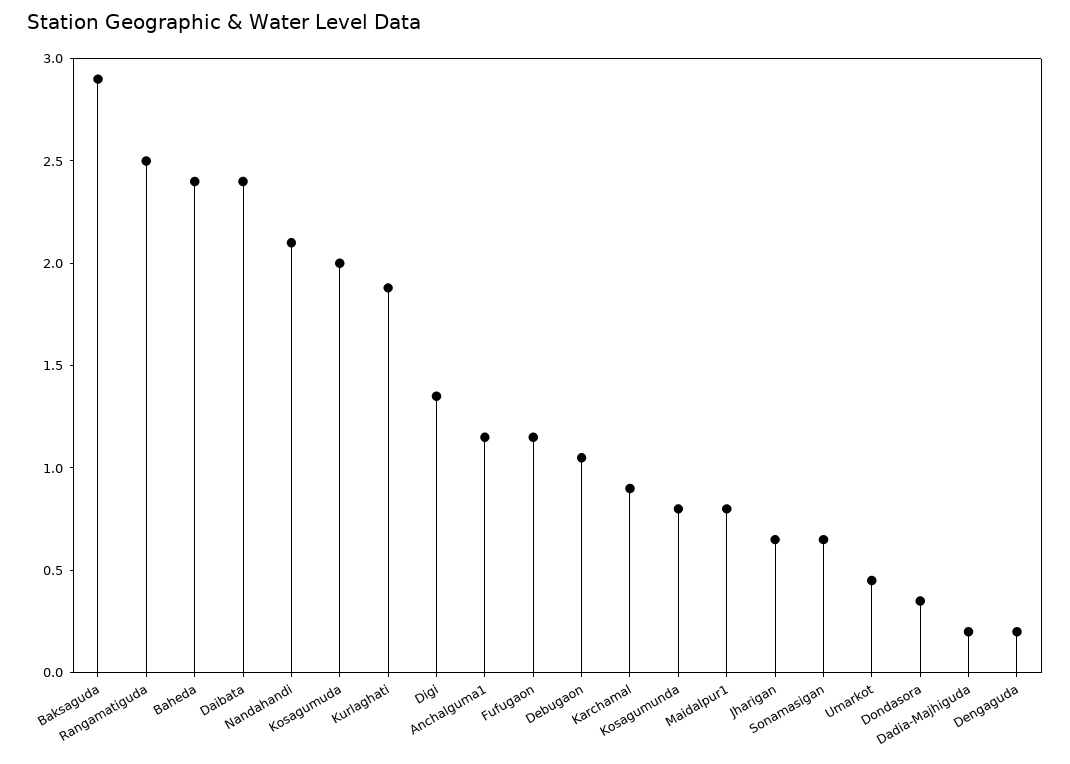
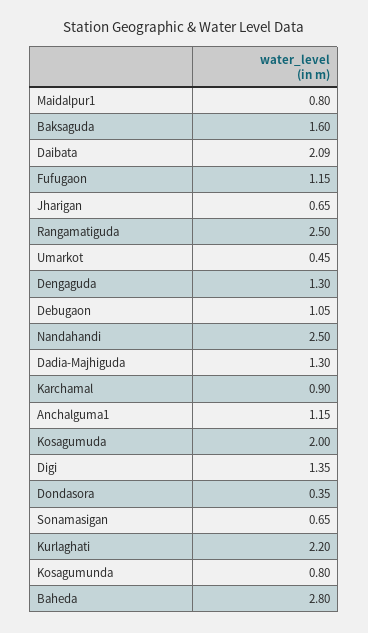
Baksaguda: 2.9 -> 1.6
Baheda: 2.4 -> 2.8
Daibata: 2.4 -> 2.09
Nandahandi: 2.1 -> 2.5
Kurlaghati: 1.9 -> 2.2
Dadia-Majhiguda: 0.2 -> 1.3
Dengaguda: 0.2 -> 1.3

